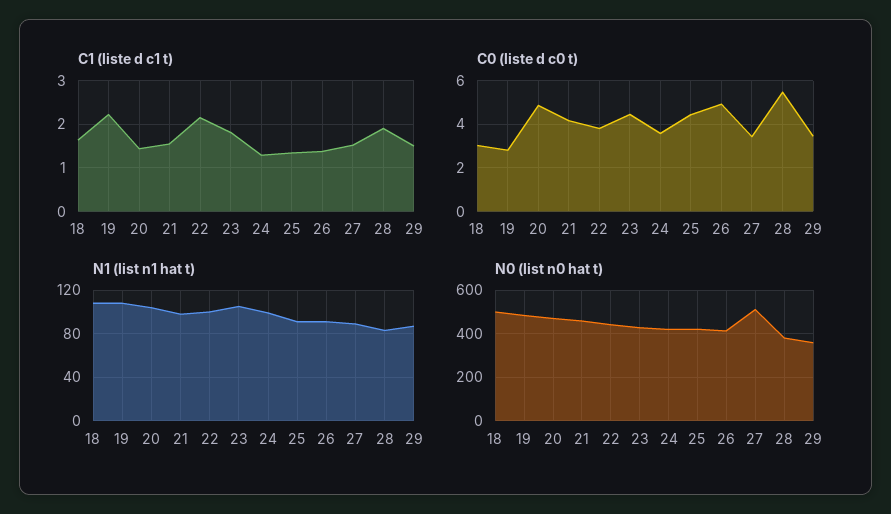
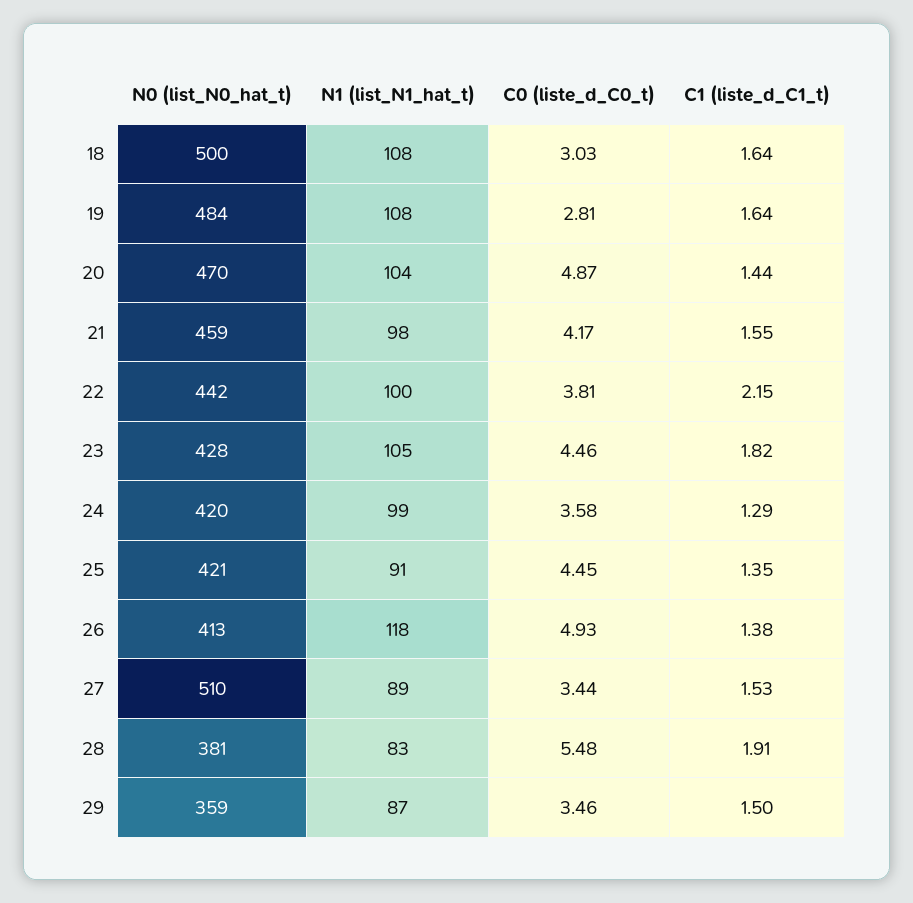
C1 (liste d c1 t), 19: 2.2 -> 1.64
N1 (list n1 hat t), 26: 90 -> 118

